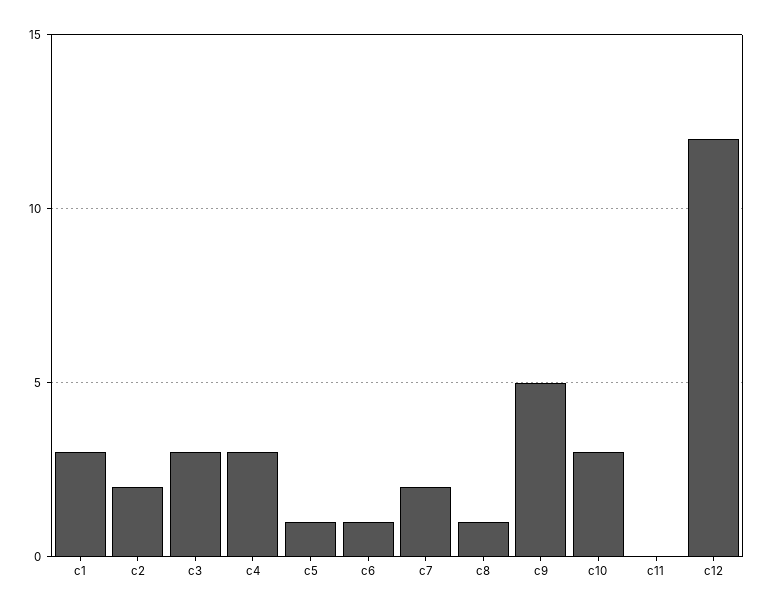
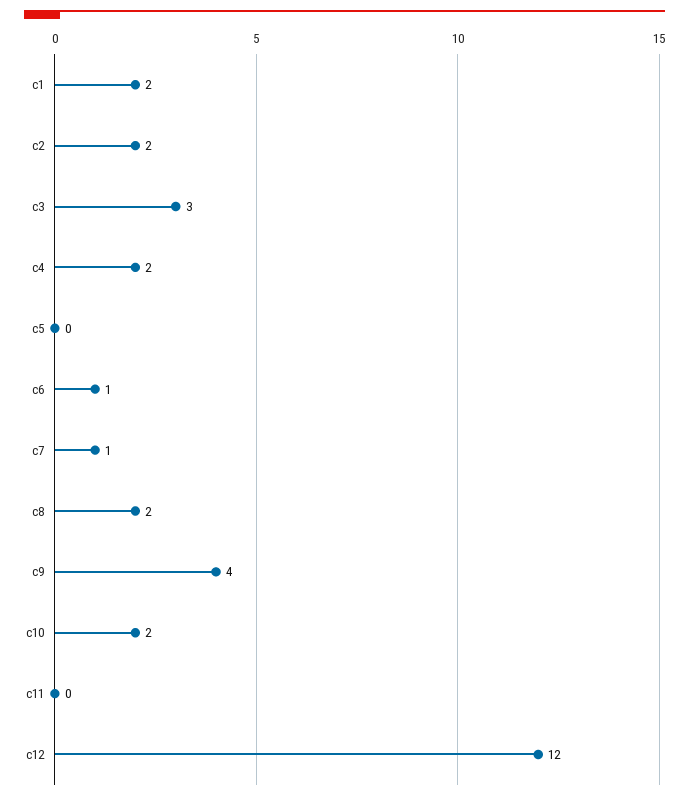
c1: 3 -> 2
c4: 3 -> 2
c5: 1 -> 0
c7: 2 -> 1
c8: 1 -> 2
c9: 5 -> 4
c10: 3 -> 2

